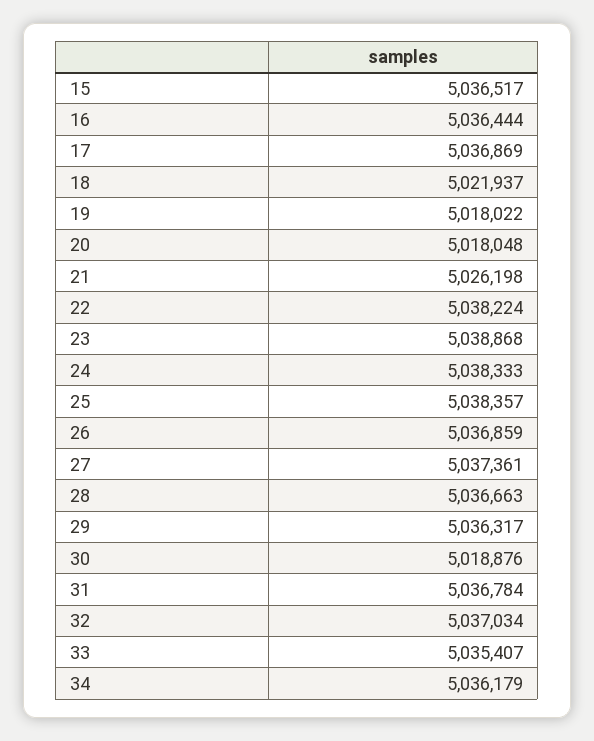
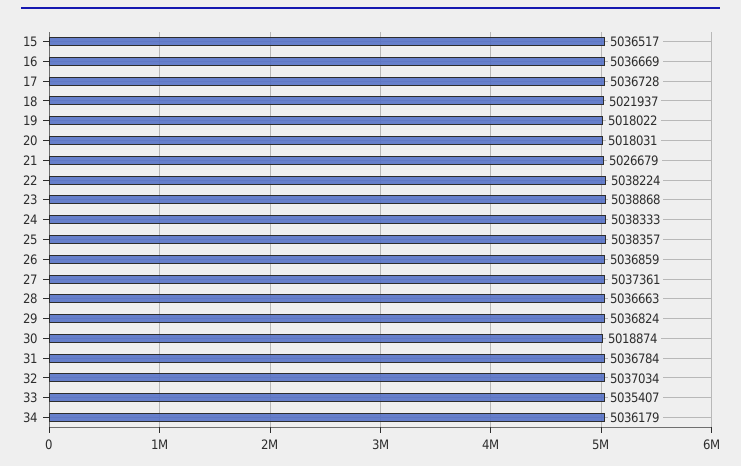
16: 5036444 -> 5036669
17: 5036869 -> 5036728
20: 5018048 -> 5018031
21: 5026198 -> 5026679
29: 5036317 -> 5036824
30: 5018876 -> 5018874

